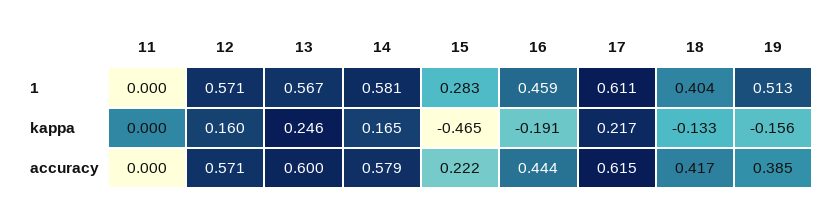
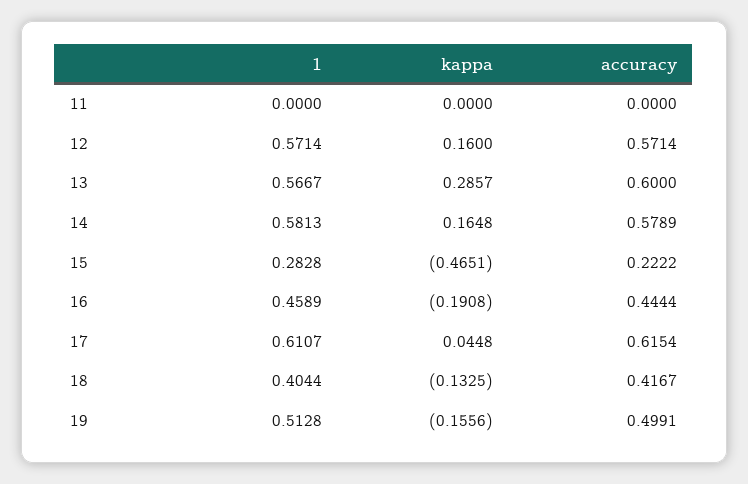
13, kappa: 0.246 -> 0.2857
17, kappa: 0.217 -> 0.0448
19, accuracy: 0.385 -> 0.4991

